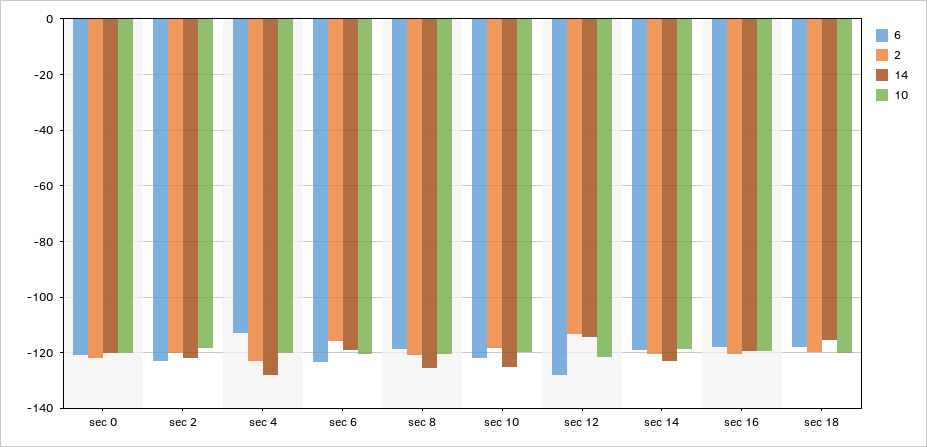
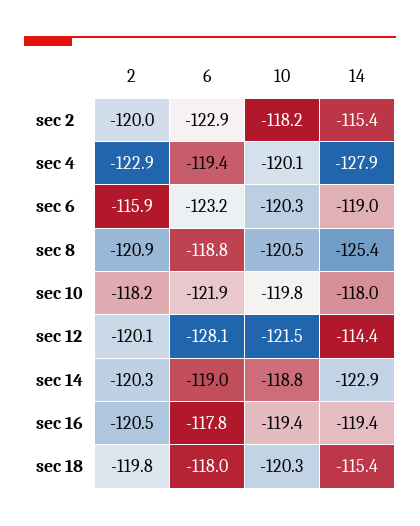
6, sec 0: -120 -> none
2, sec 0: -122.5 -> none
14, sec 0: -120 -> none
10, sec 0: -120 -> none
14, sec 2: -122.5 -> -115.4
6, sec 4: -112.5 -> -119.4
14, sec 10: -125 -> -118
2, sec 12: -112.5 -> -120.1

